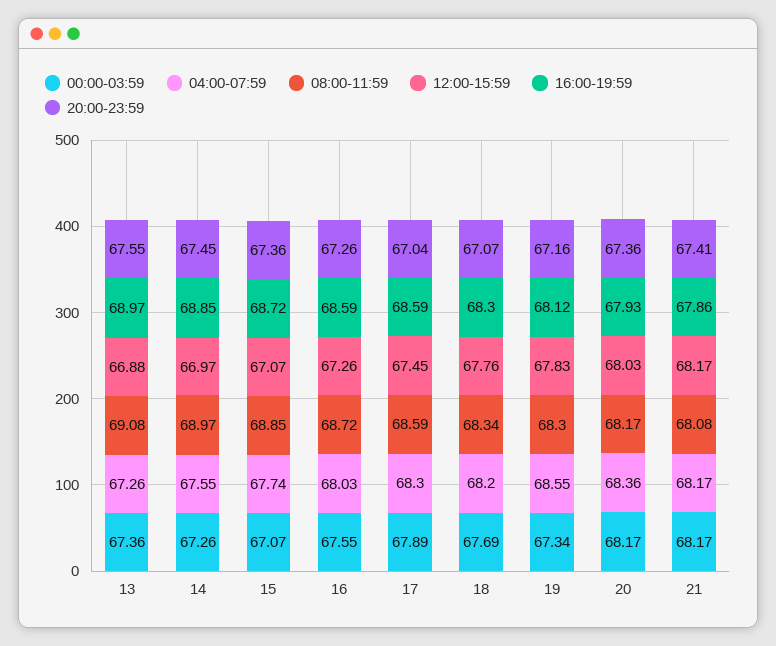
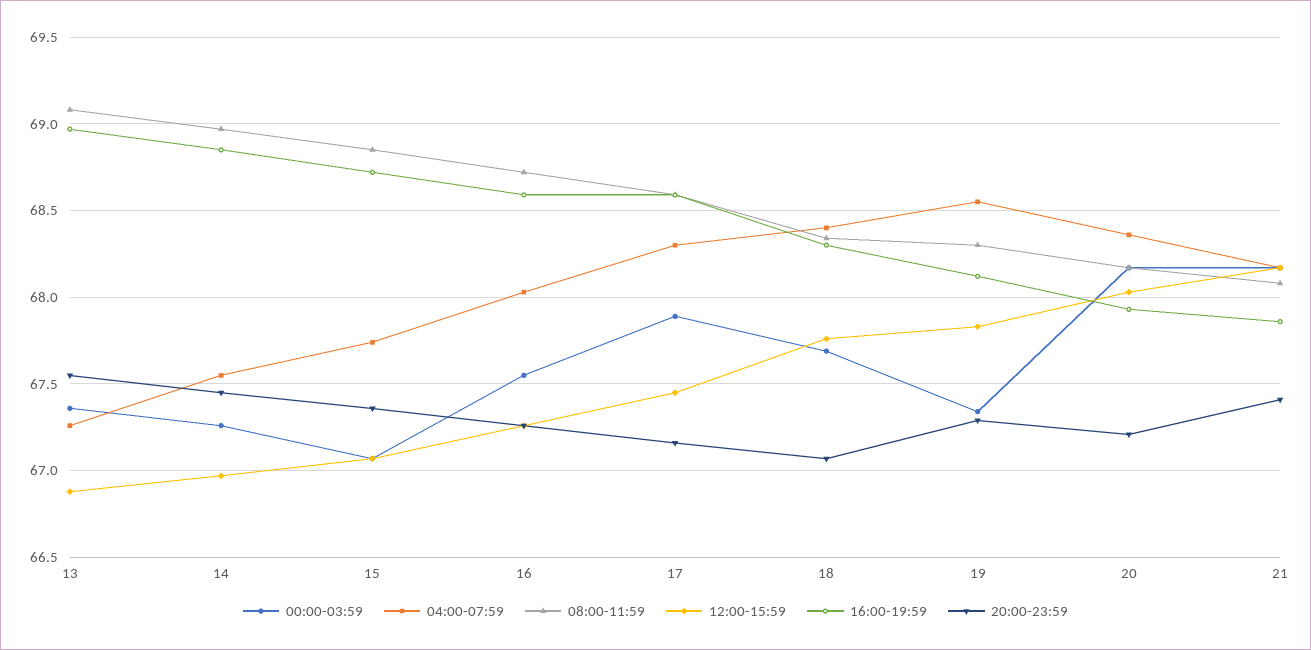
20:00-23:59, 17: 67.04 -> 67.15
04:00-07:59, 18: 68.2 -> 68.4
20:00-23:59, 19: 67.16 -> 67.3
20:00-23:59, 20: 67.36 -> 67.2

